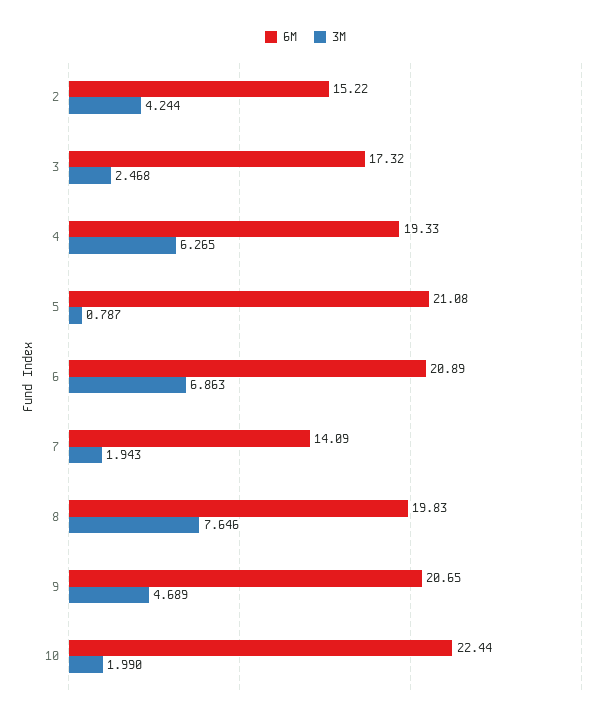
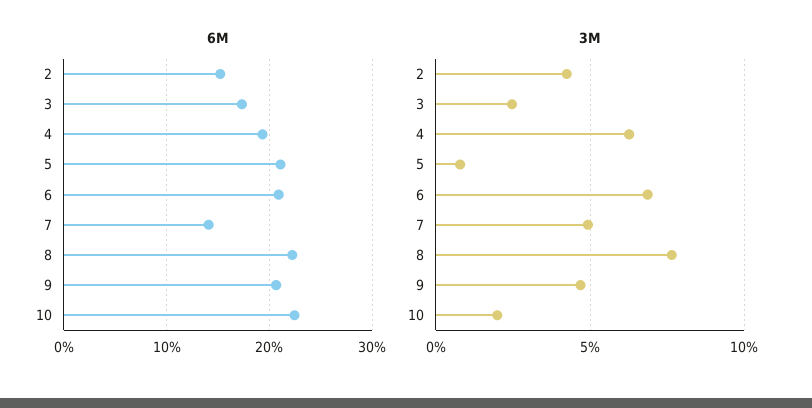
3M, 7: 1.943 -> 5
6M, 8: 19.83 -> 22

